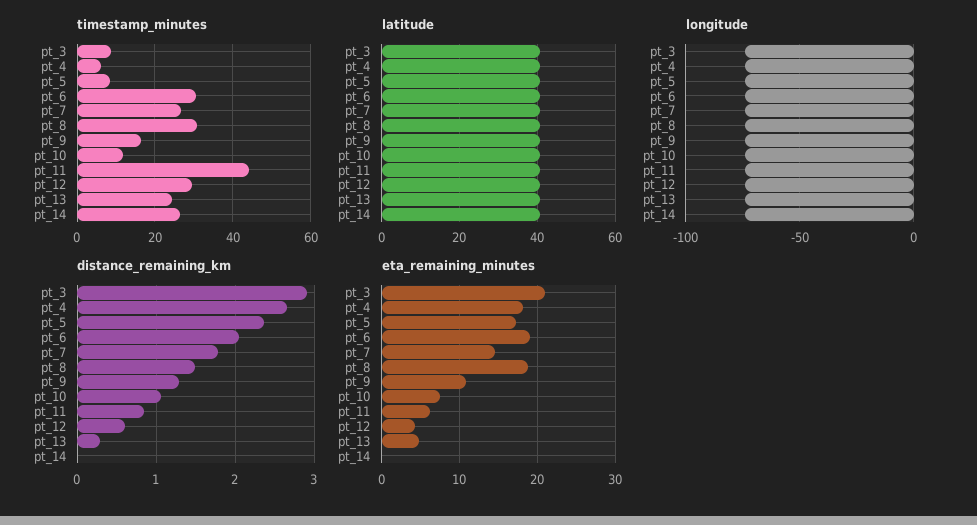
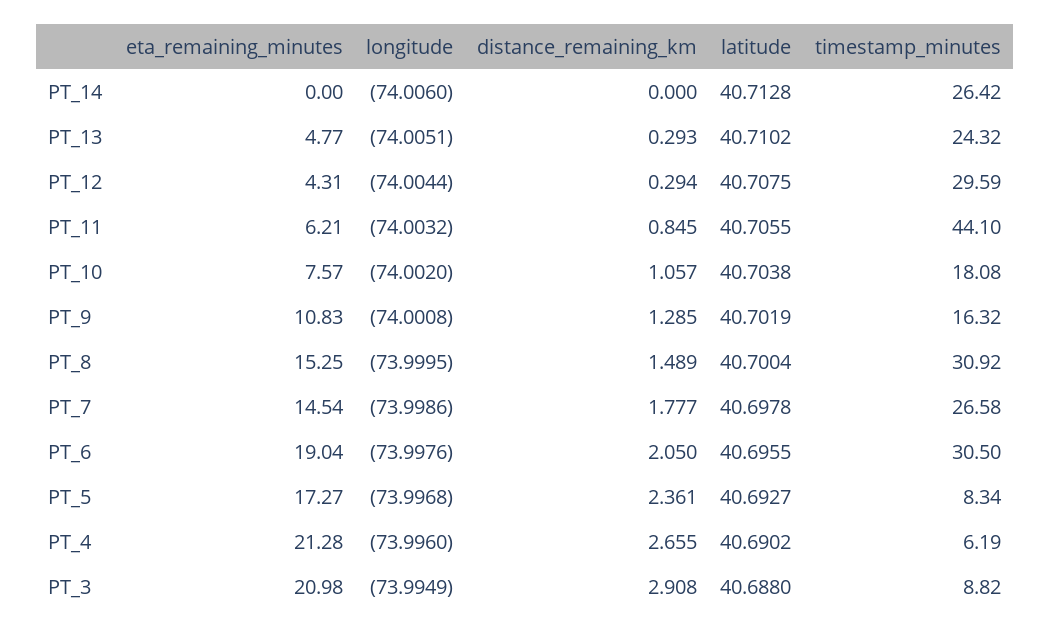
timestamp_minutes, pt_10: 12 -> 18.08
distance_remaining_km, pt_12: 0.6 -> 0.294
eta_remaining_minutes, pt_4: 18 -> 21.28
eta_remaining_minutes, pt_8: 19 -> 15.25

